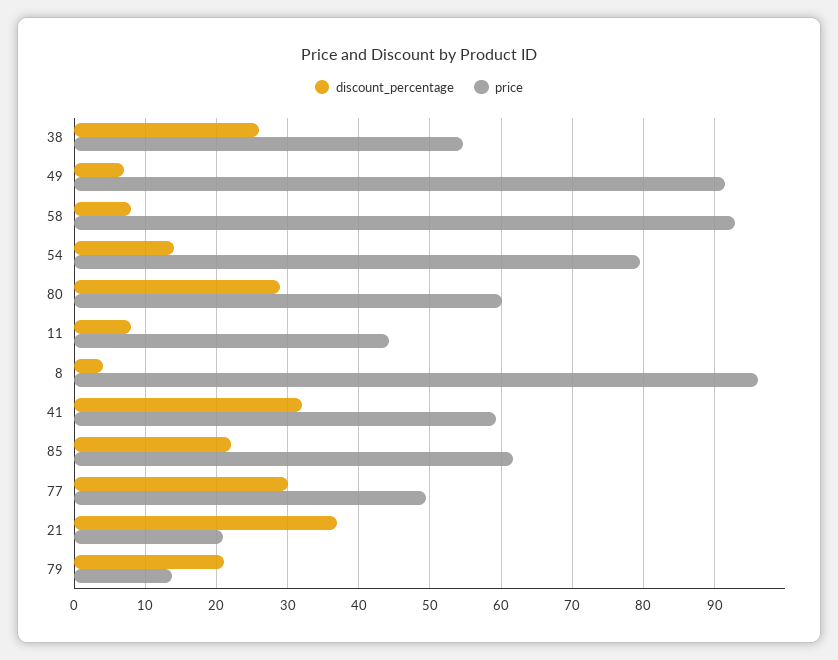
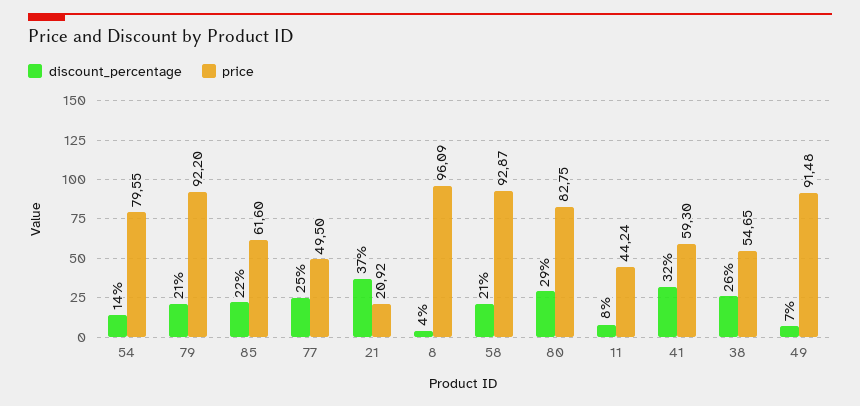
discount_percentage, 58: 8 -> 21
price, 80: 60 -> 82.75
discount_percentage, 77: 30 -> 25
price, 79: 14 -> 92.2

